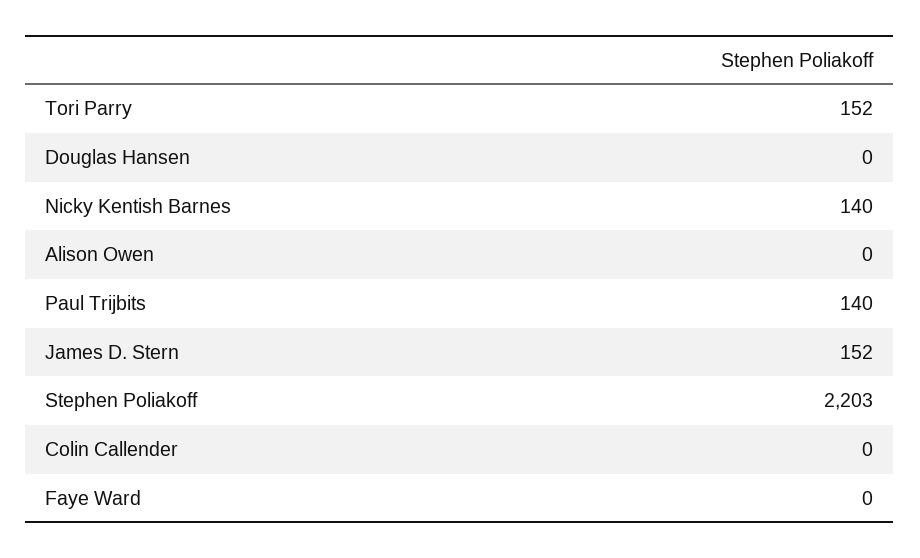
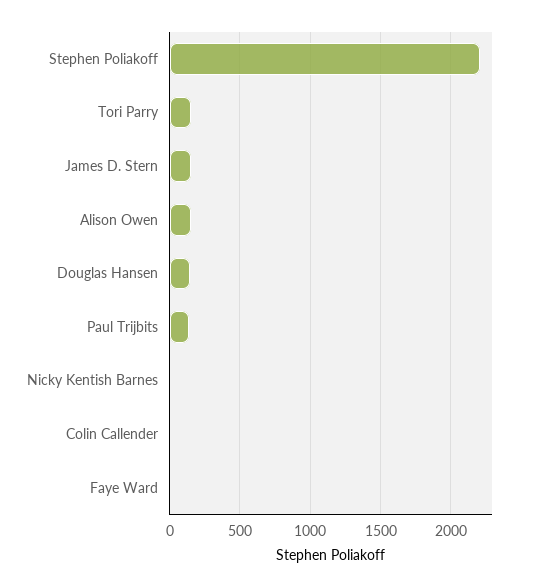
Douglas Hansen: 0 -> 150
Nicky Kentish Barnes: 140 -> 0
Alison Owen: 0 -> 150

